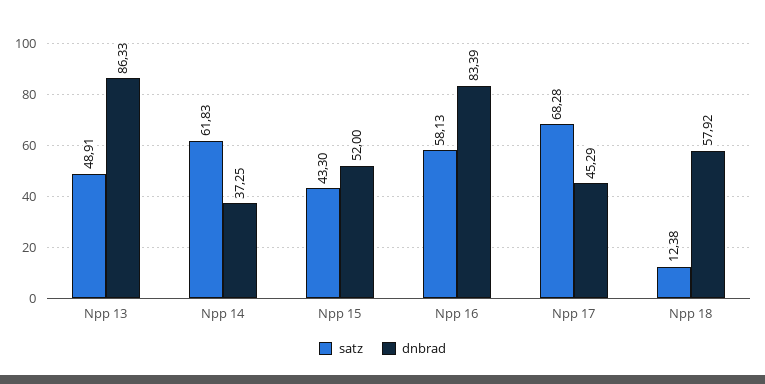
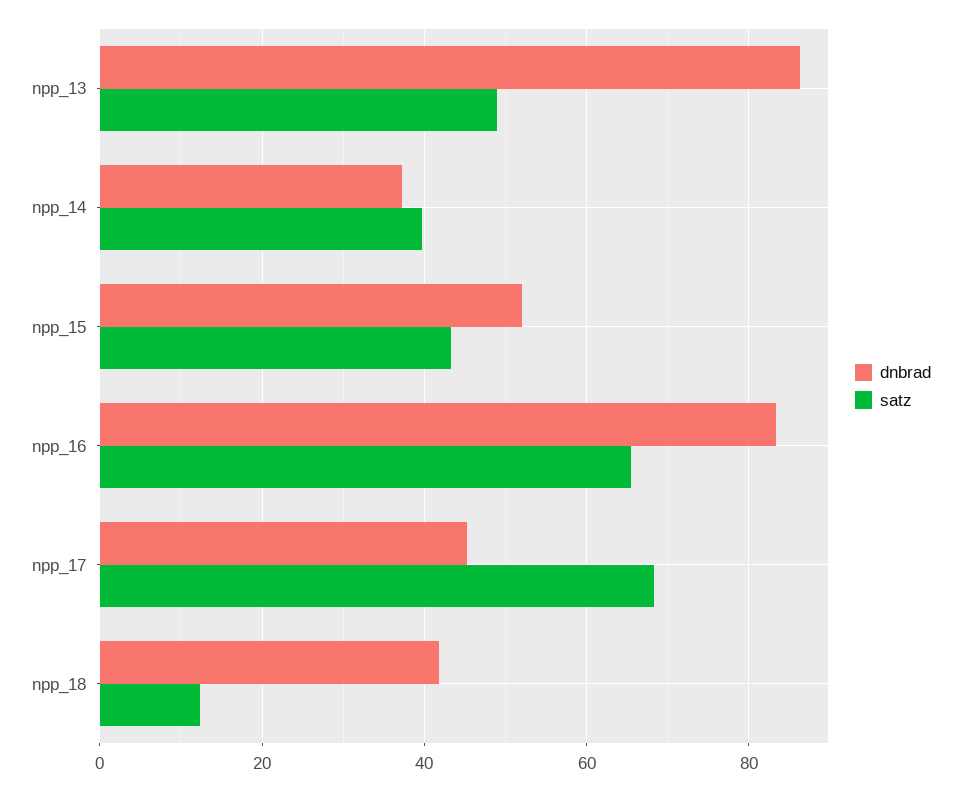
satz, Npp 14: 61.83 -> 40
satz, Npp 16: 58.13 -> 66
dnbrad, Npp 18: 57.92 -> 42

